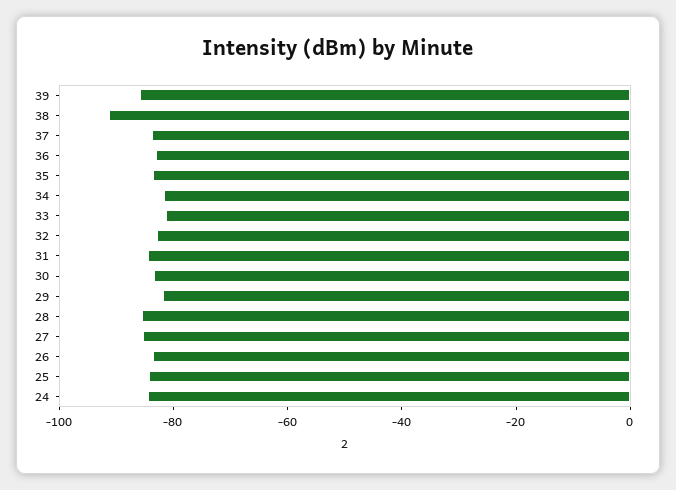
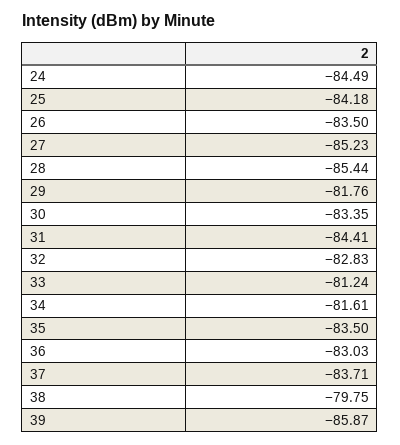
38: -90 -> -79.75

